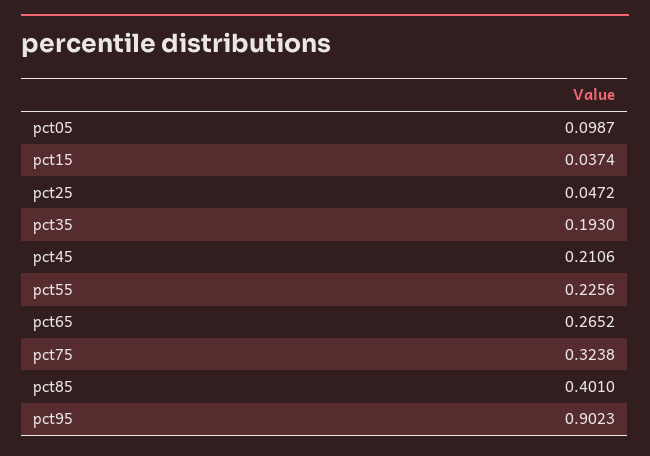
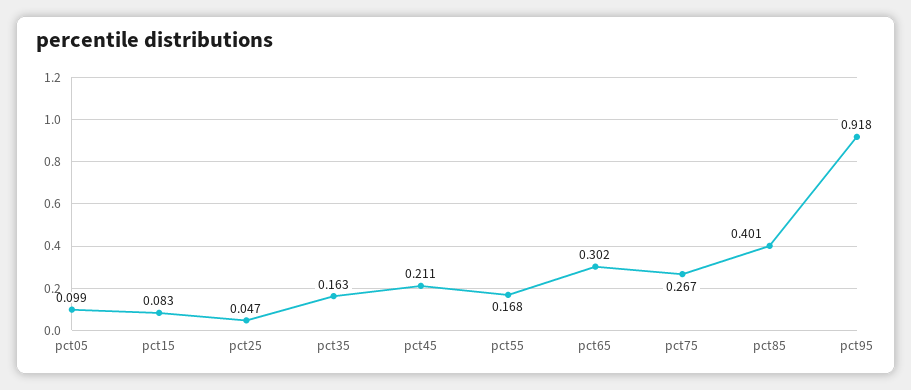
pct15: 0.0374 -> 0.083
pct35: 0.193 -> 0.163
pct55: 0.2256 -> 0.168
pct65: 0.2652 -> 0.302
pct75: 0.3238 -> 0.267
pct95: 0.9023 -> 0.918

